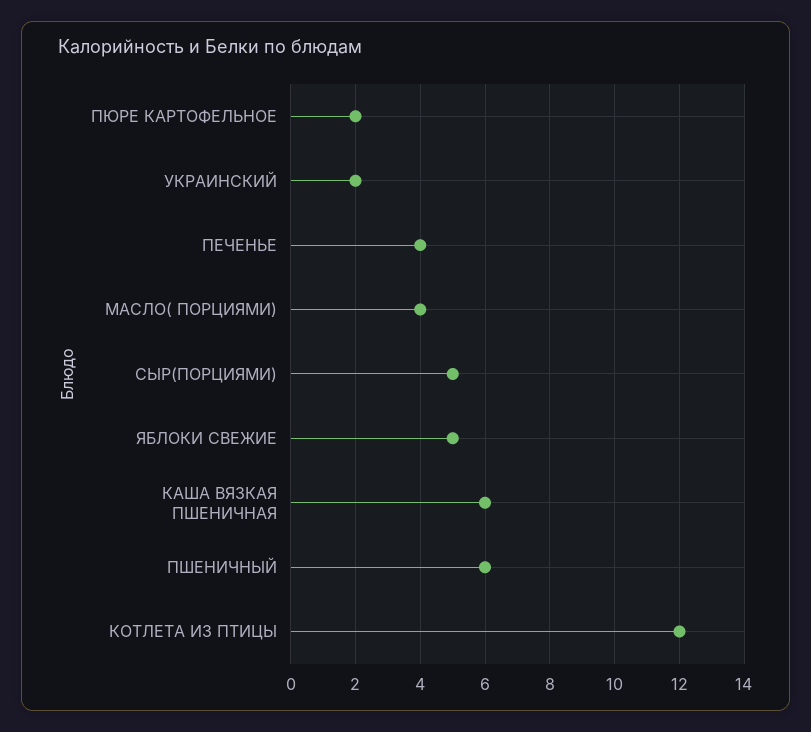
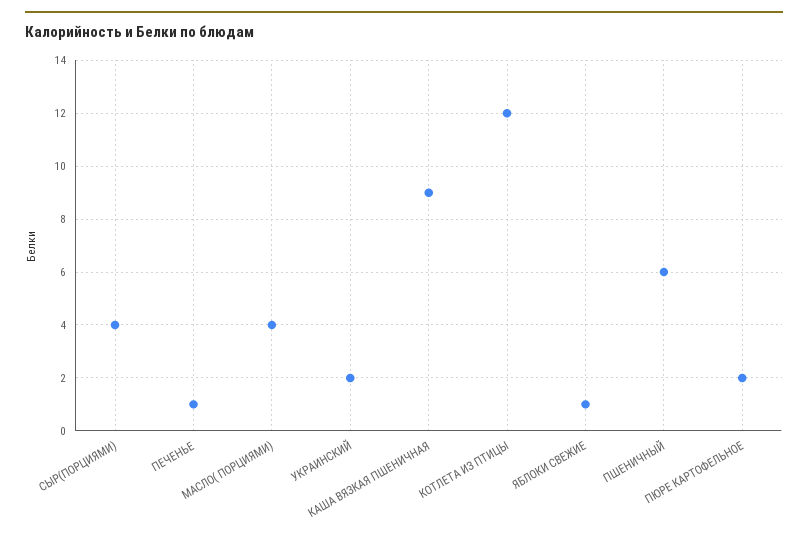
ПЕЧЕНЬЕ: 4 -> 1
СЫР(ПОРЦИЯМИ): 5 -> 4
ЯБЛОКИ СВЕЖИЕ: 5 -> 1
КАША ВЯЗКАЯ ПШЕНИЧНАЯ: 6 -> 9

